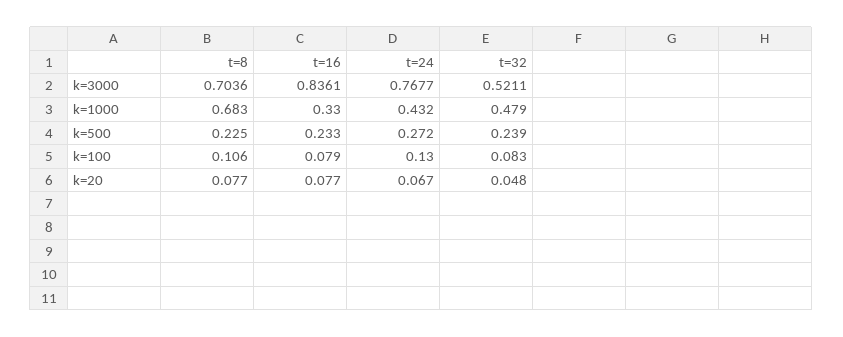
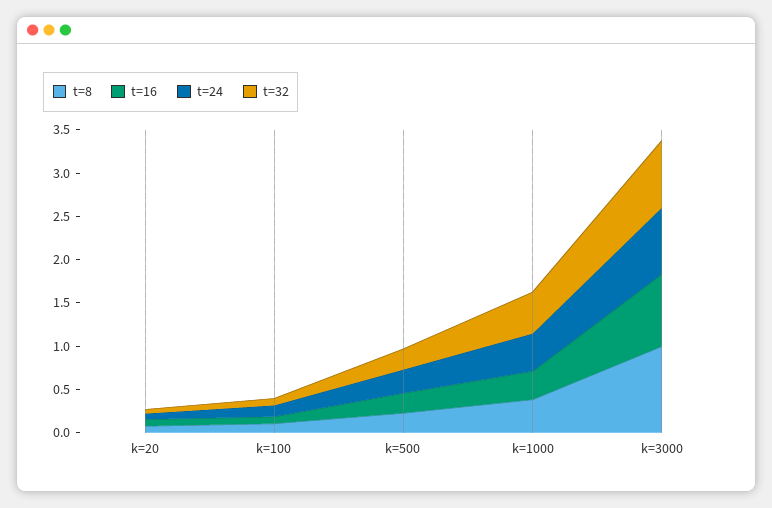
t=8, k=3000: 0.7036 -> 1
t=32, k=3000: 0.5211 -> 0.8
t=8, k=1000: 0.683 -> 0.4

